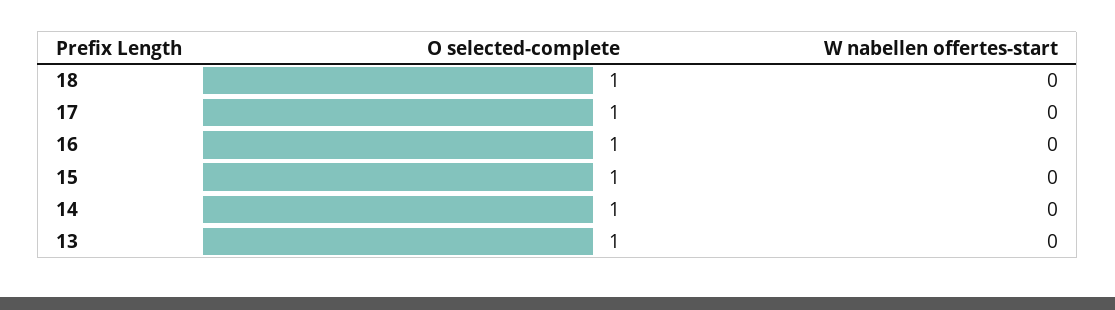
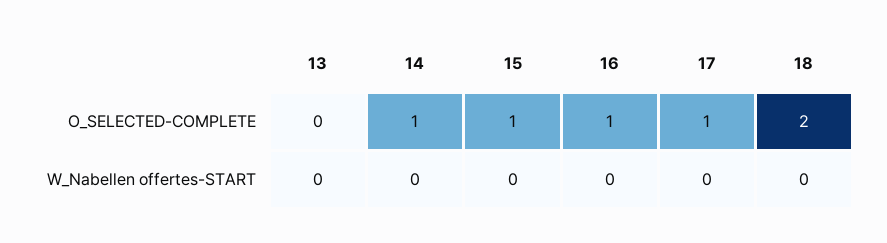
O selected-complete, 18: 1 -> 2
O selected-complete, 13: 1 -> 0

